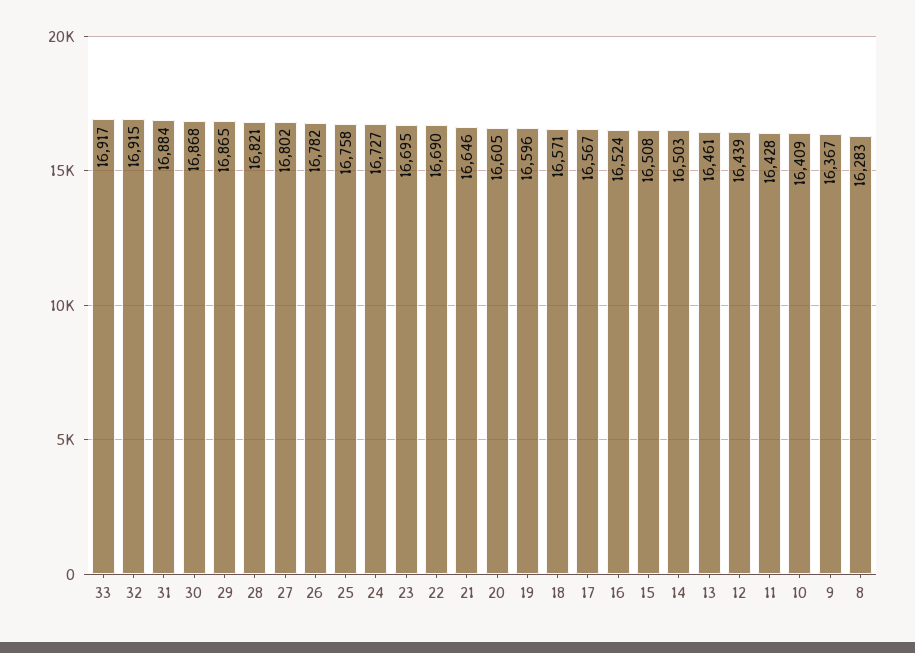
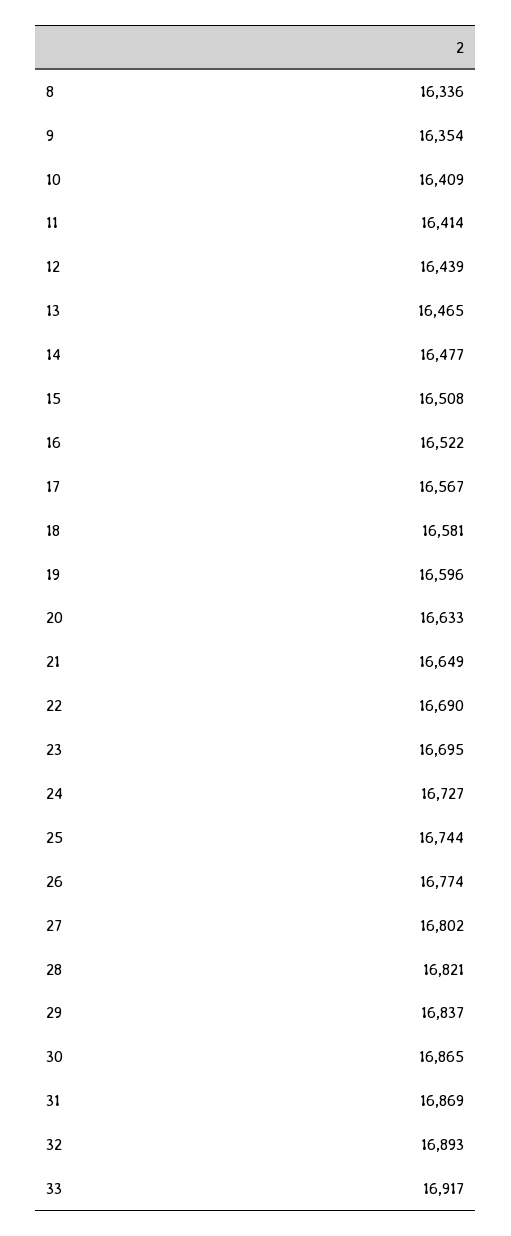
32: 16915 -> 16893
31: 16884 -> 16869
30: 16868 -> 16865
29: 16865 -> 16837
26: 16782 -> 16774
25: 16758 -> 16744
21: 16646 -> 16649
20: 16605 -> 16633
18: 16571 -> 16581
16: 16524 -> 16522
14: 16503 -> 16477
13: 16461 -> 16465
11: 16428 -> 16414
9: 16367 -> 16354
8: 16283 -> 16336

